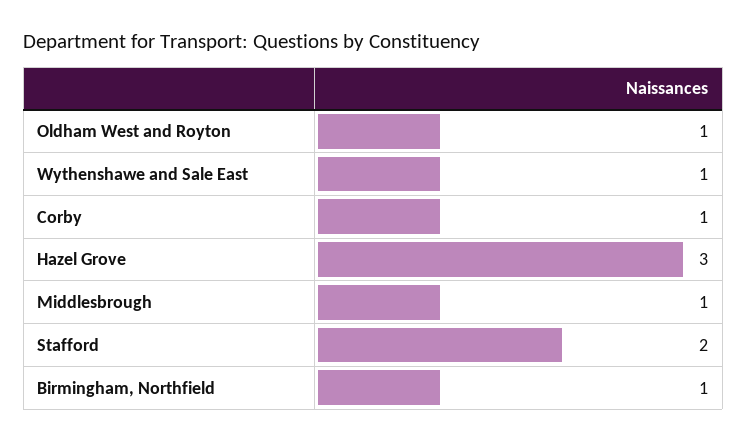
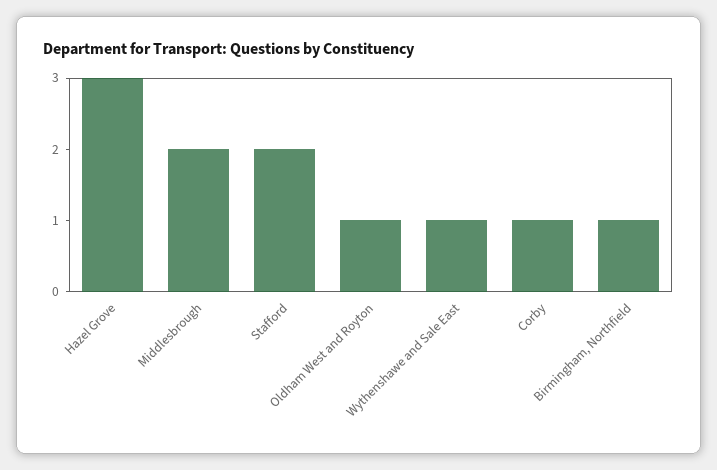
Middlesbrough: 1 -> 2

